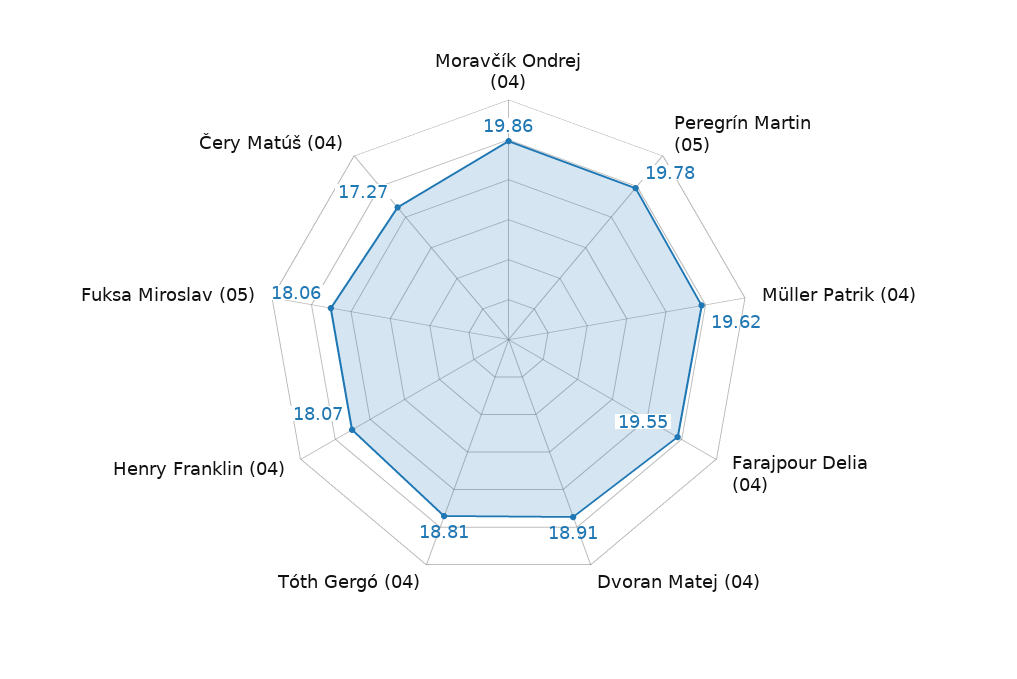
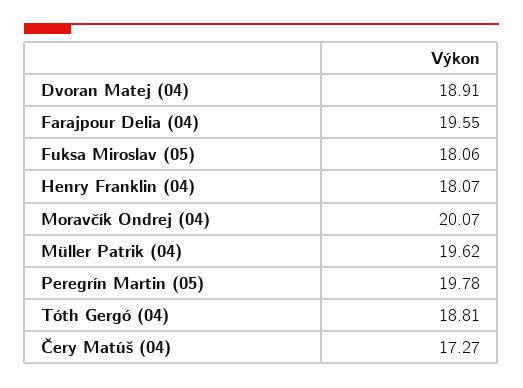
Moravčík Ondrej (04): 19.86 -> 20.07

